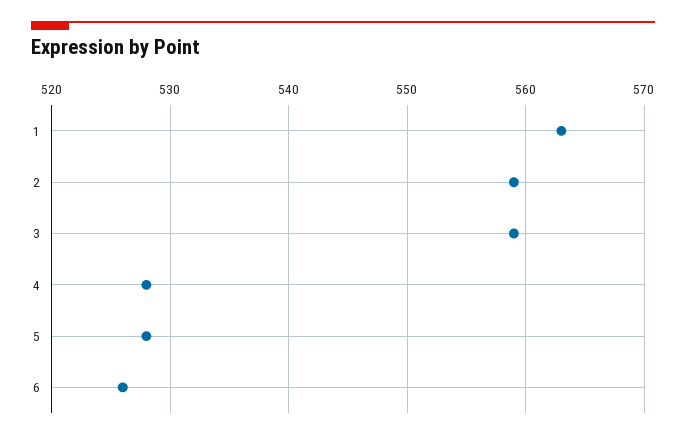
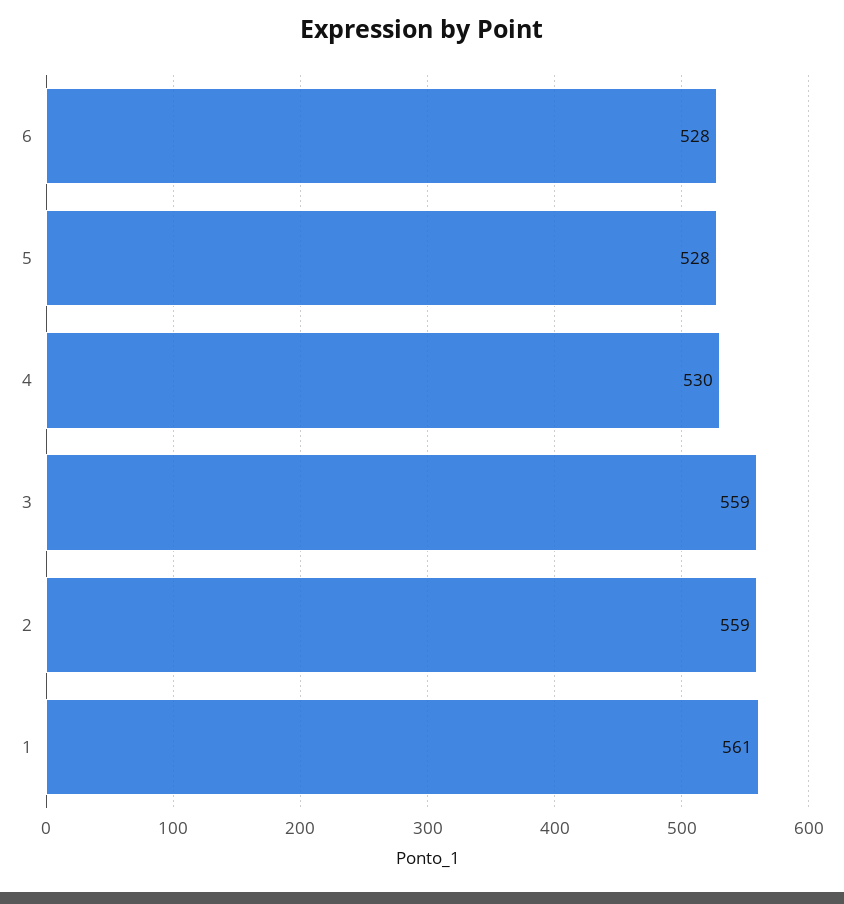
1: 563 -> 561
4: 528 -> 530
6: 526 -> 528

